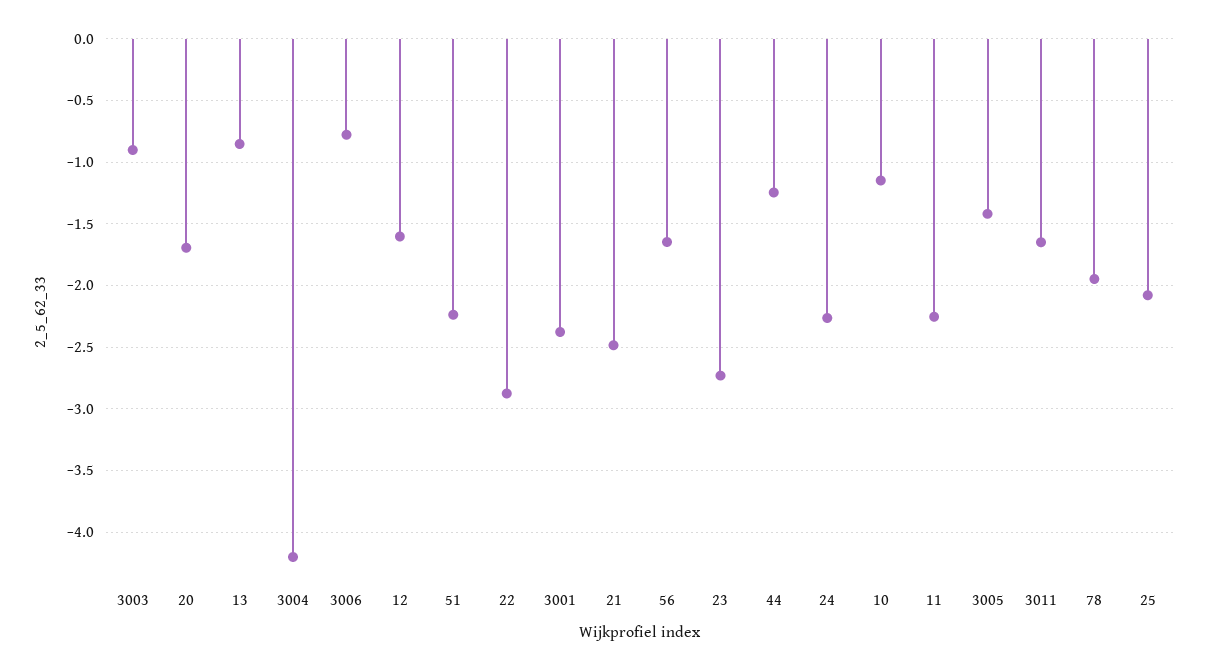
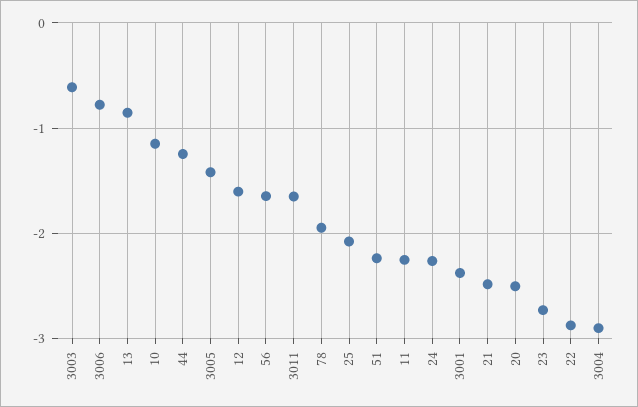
3003: -0.9 -> -0.6
20: -1.7 -> -2.5
3004: -4.2 -> -2.9

